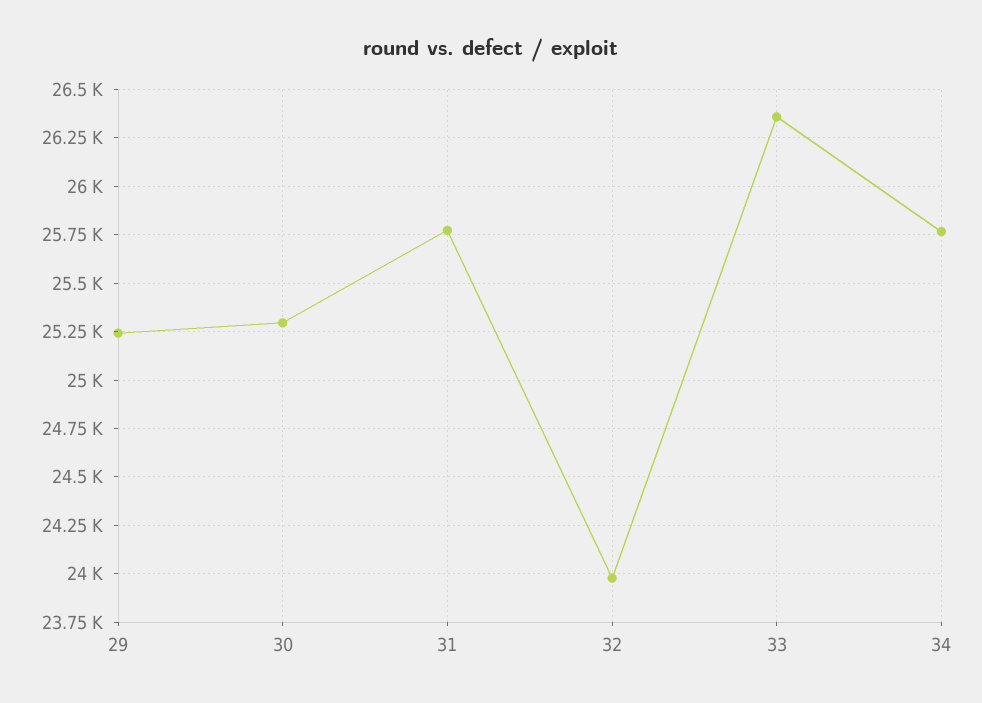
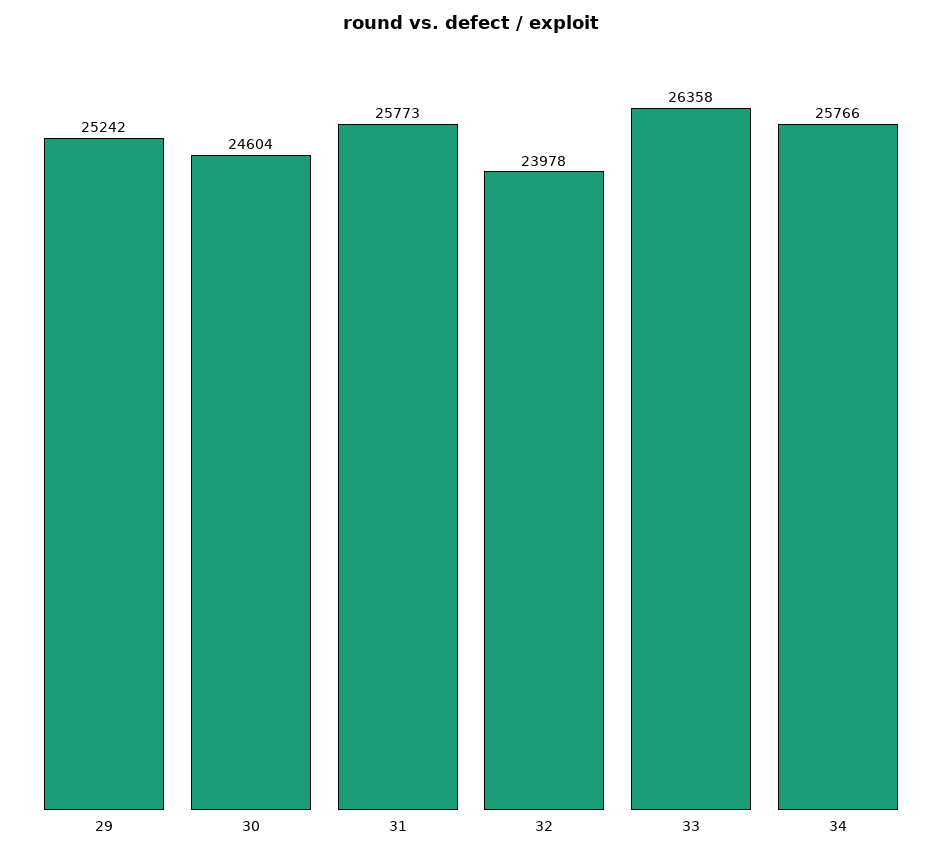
30: 25300 -> 24604

